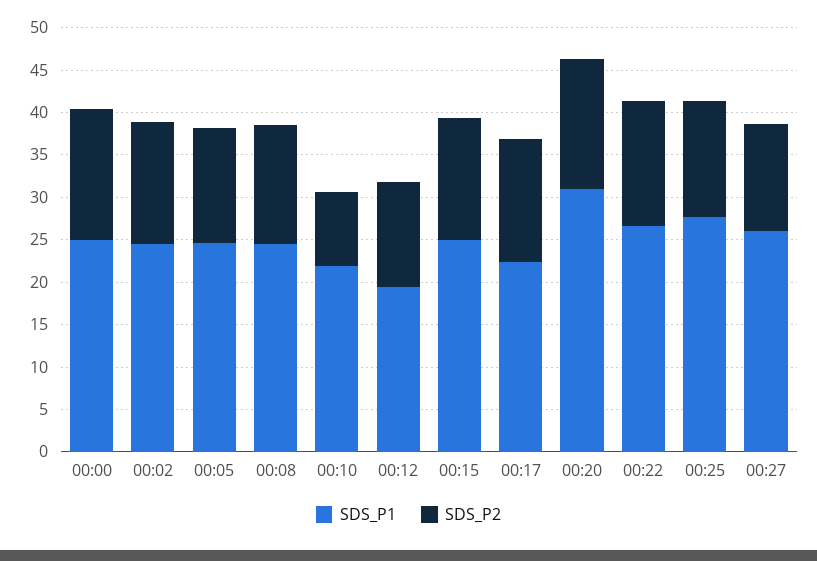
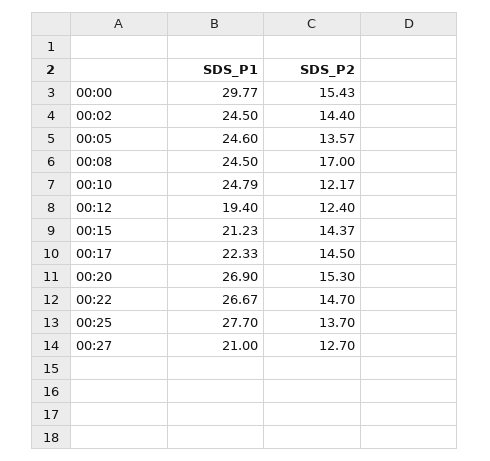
SDS_P1, 00:00: 25 -> 29.77
SDS_P2, 00:08: 14 -> 17
SDS_P1, 00:10: 22 -> 24.79
SDS_P2, 00:10: 9 -> 12.17
SDS_P1, 00:15: 25 -> 21.23
SDS_P1, 00:20: 31 -> 26.9
SDS_P1, 00:27: 26 -> 21

